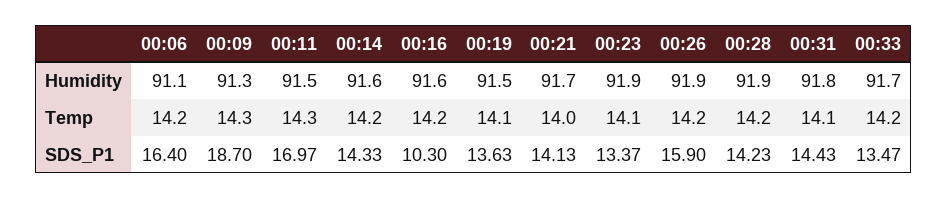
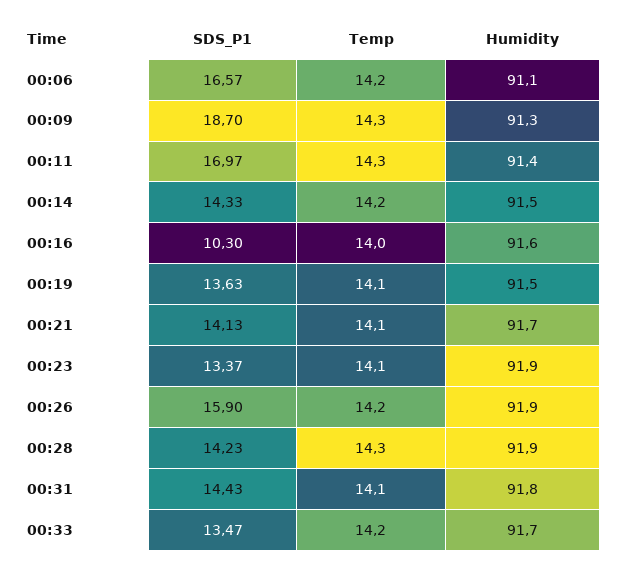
00:11, Humidity: 91.5 -> 91.4
00:14, Humidity: 91.6 -> 91.5
00:16, Temp: 14.2 -> 14
00:21, Temp: 14 -> 14.1
00:28, Temp: 14.2 -> 14.3
00:06, SDS_P1: 16.4 -> 16.57

